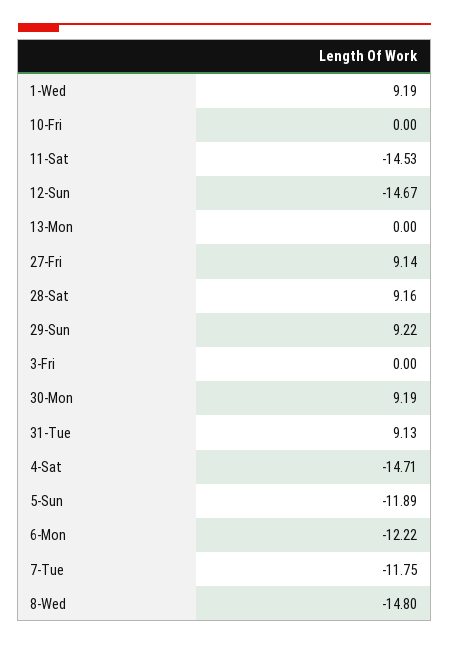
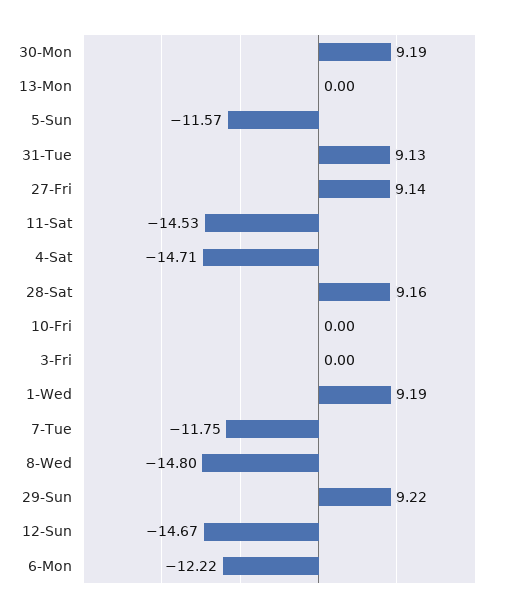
5-Sun: -11.89 -> -11.57

